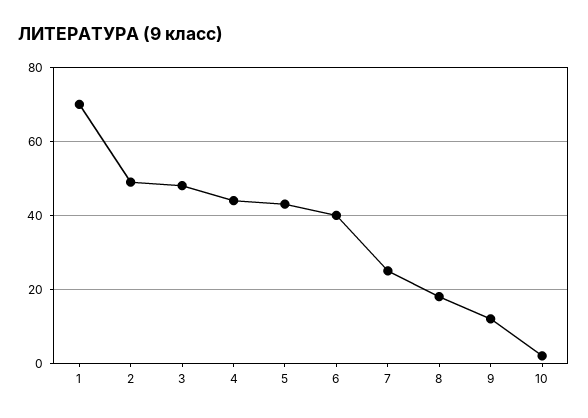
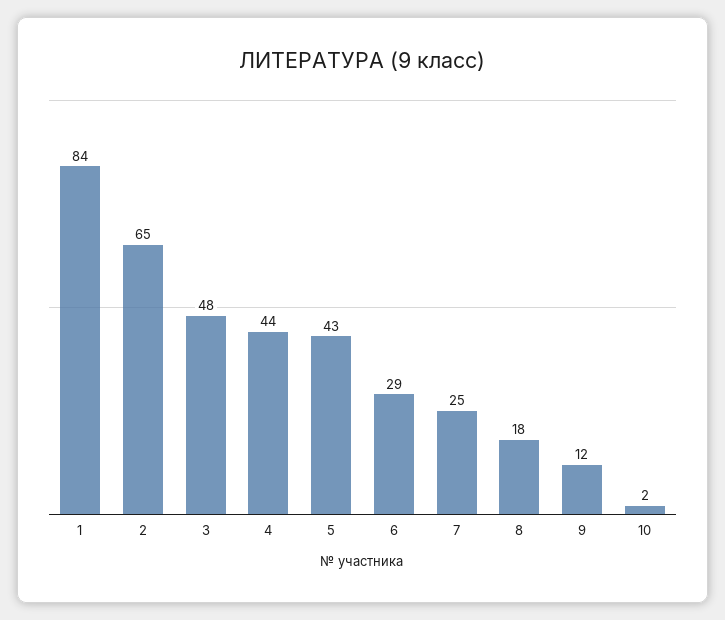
1: 70 -> 84
2: 50 -> 65
6: 40 -> 29

